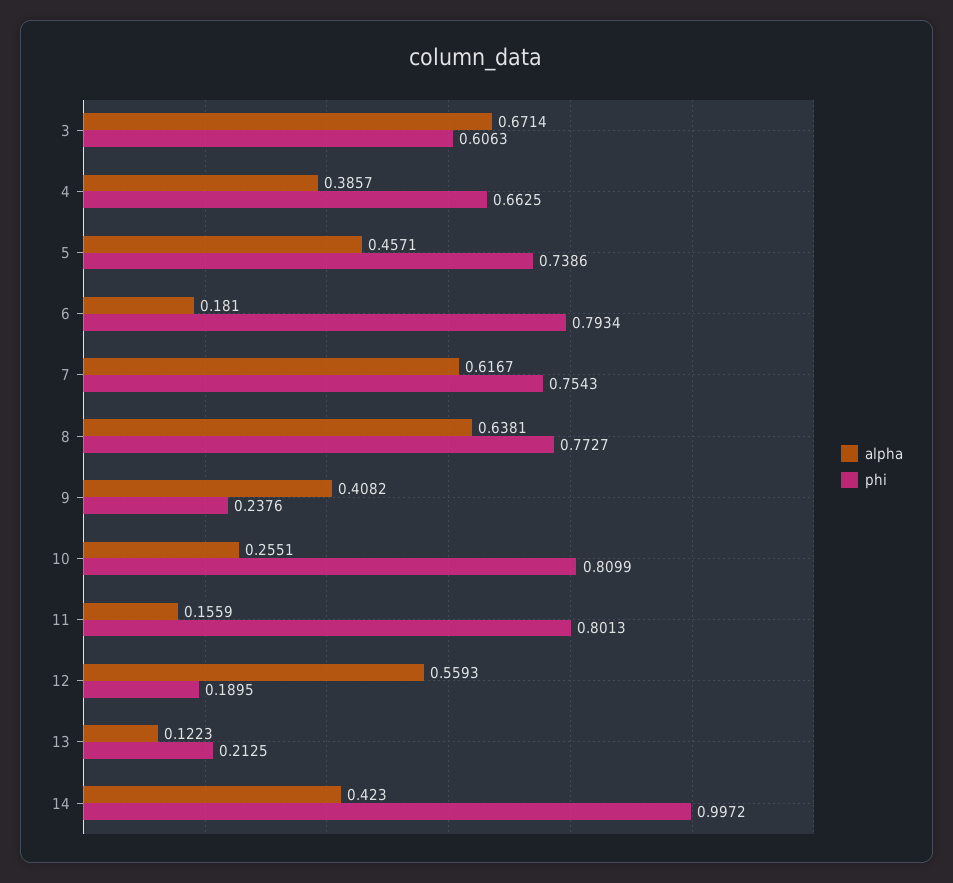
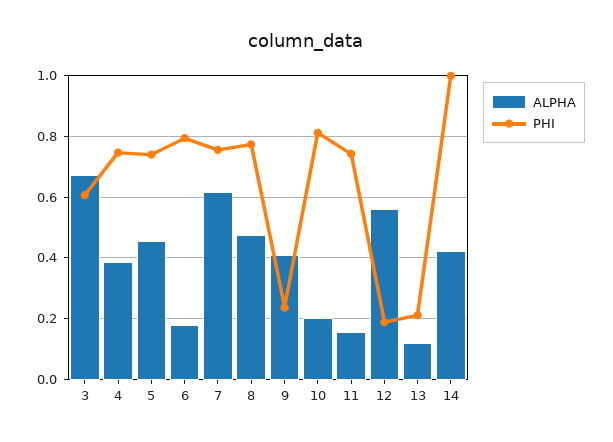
phi, 4: 0.6625 -> 0.74
alpha, 8: 0.6381 -> 0.48
alpha, 10: 0.2551 -> 0.2
phi, 11: 0.8013 -> 0.74

